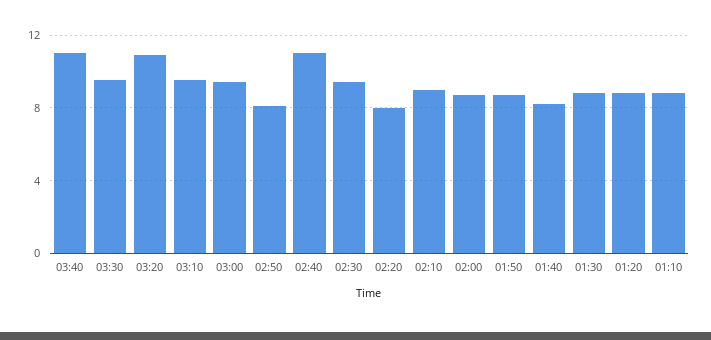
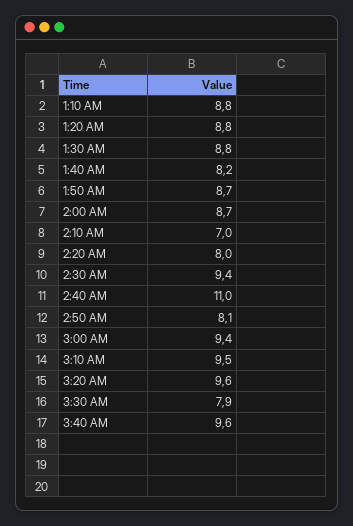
03:40: 11 -> 9.6
03:30: 9.5 -> 7.9
03:20: 11 -> 9.6
02:10: 9 -> 7

